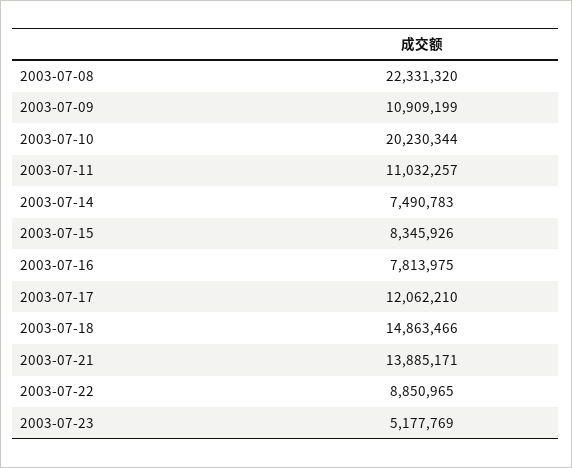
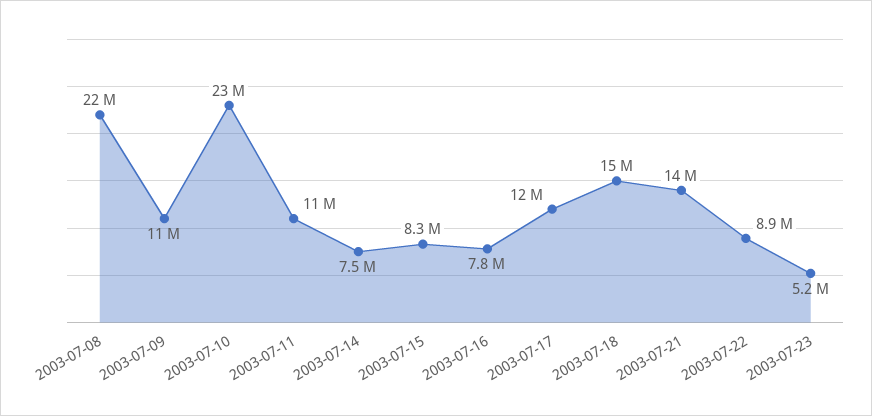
2003-07-10: 20230344 -> 23000000

